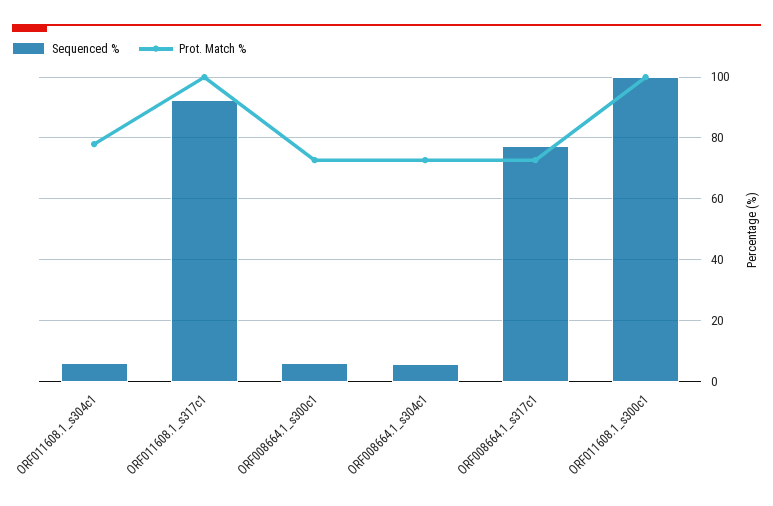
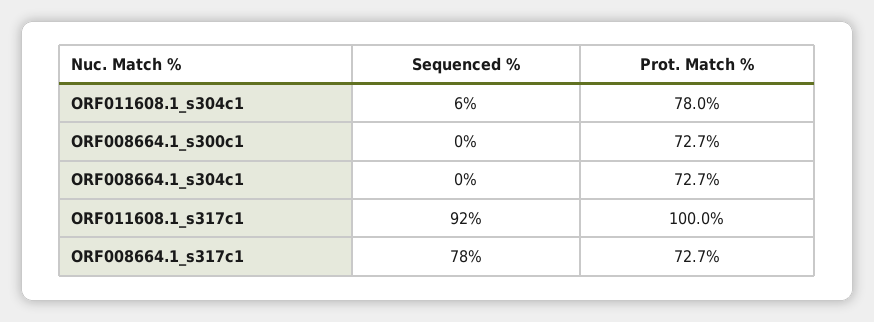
Sequenced %, ORF008664.1_s300c1: 6 -> 0
Sequenced %, ORF008664.1_s304c1: 6 -> 0
Sequenced %, ORF011608.1_s300c1: 100 -> none
Prot. Match %, ORF011608.1_s300c1: 100 -> none

